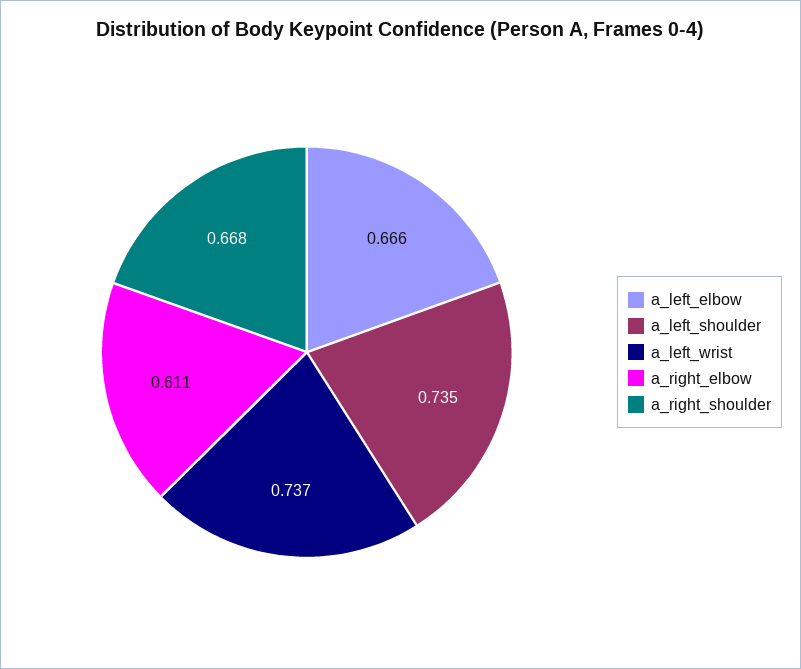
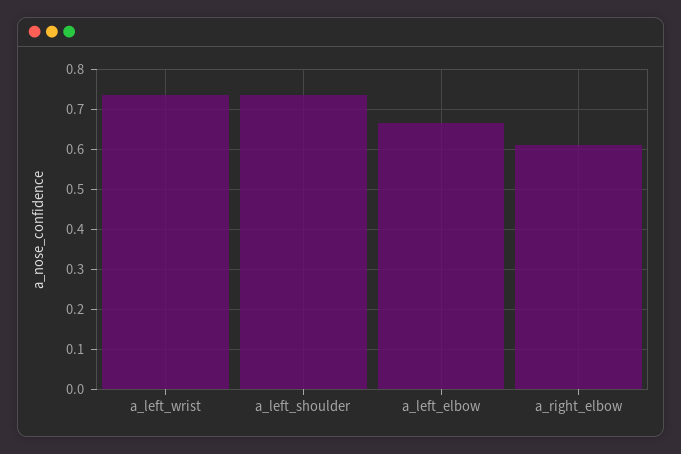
a_right_shoulder: 0.668 -> none

